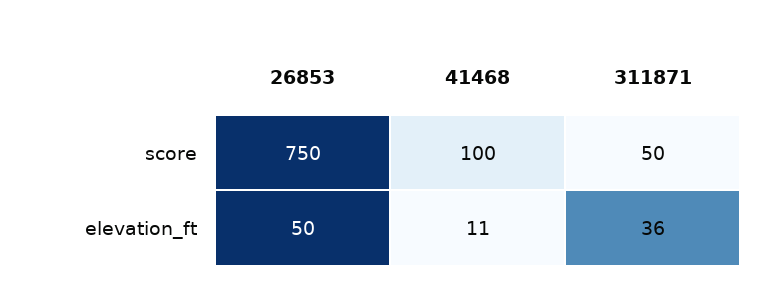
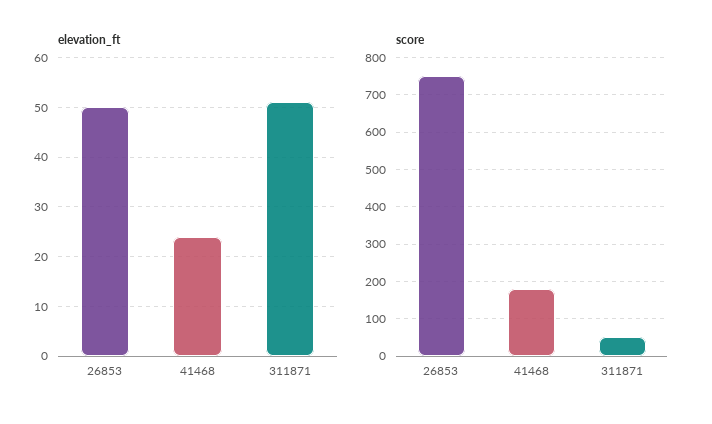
score, 41468: 100 -> 180
elevation_ft, 41468: 11 -> 25
elevation_ft, 311871: 36 -> 50

